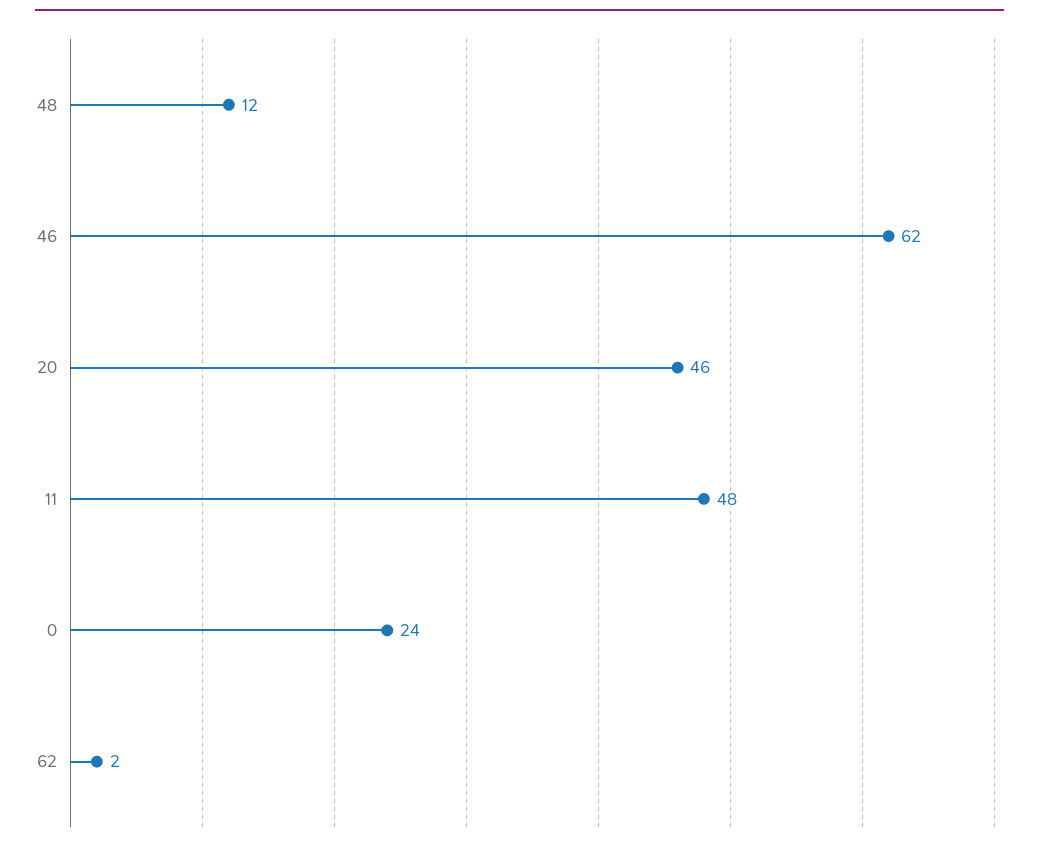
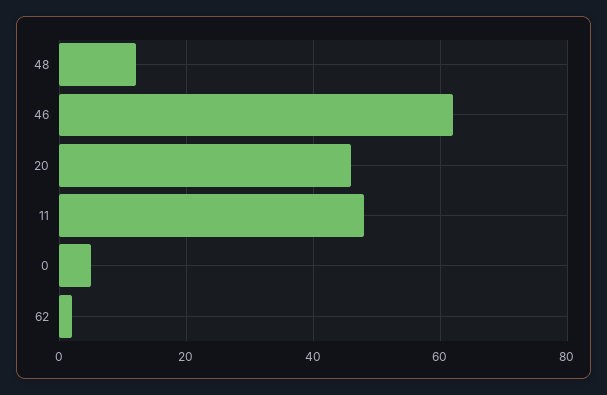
0: 24 -> 5

